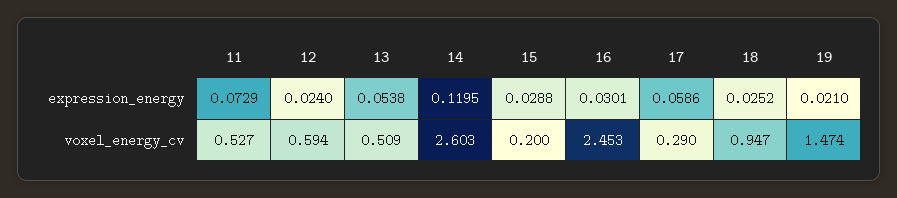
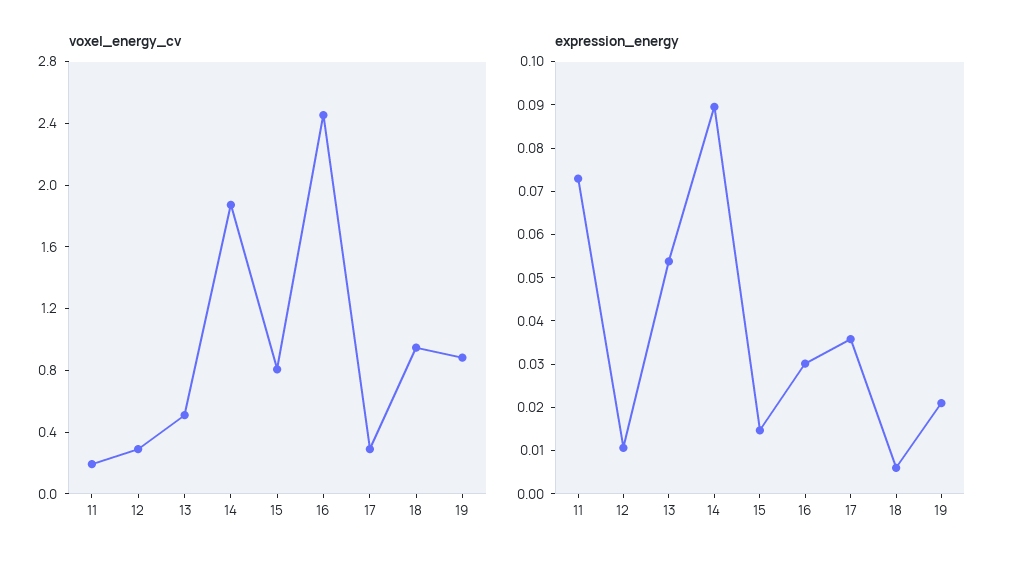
expression_energy, 12: 0.024 -> 0.01
expression_energy, 14: 0.1195 -> 0.09
expression_energy, 15: 0.0288 -> 0.014
expression_energy, 17: 0.0586 -> 0.036
expression_energy, 18: 0.0252 -> 0.006
voxel_energy_cv, 11: 0.527 -> 0.2
voxel_energy_cv, 12: 0.594 -> 0.3
voxel_energy_cv, 14: 2.603 -> 1.9
voxel_energy_cv, 15: 0.2 -> 0.8
voxel_energy_cv, 19: 1.474 -> 0.9

